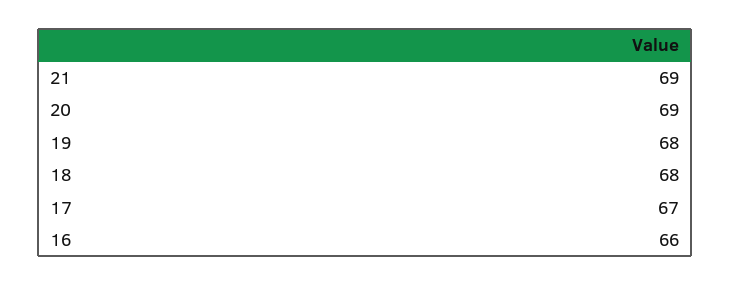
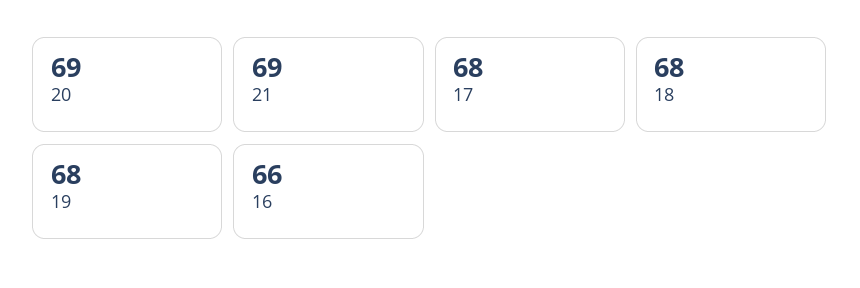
17: 67 -> 68

